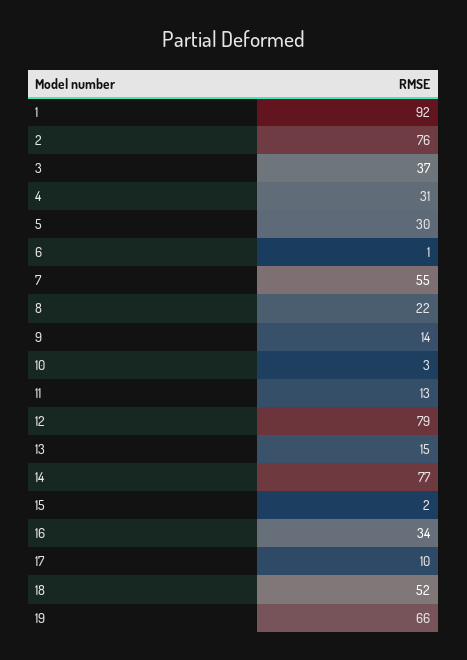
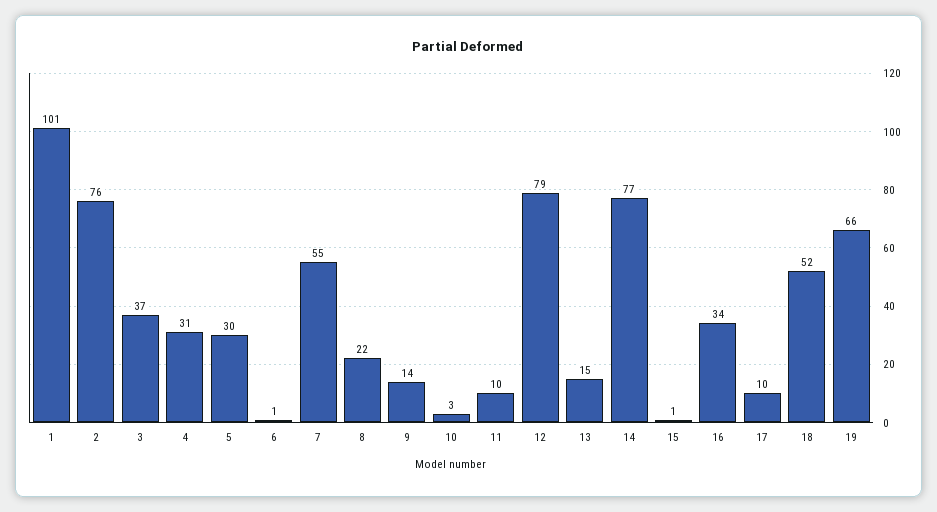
1: 92 -> 101
11: 13 -> 10
15: 2 -> 1

